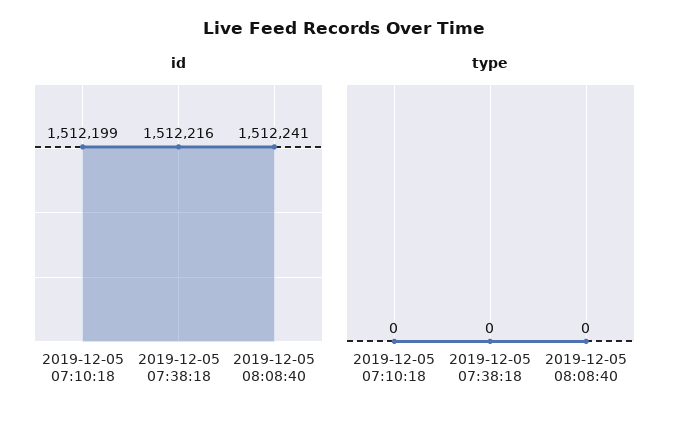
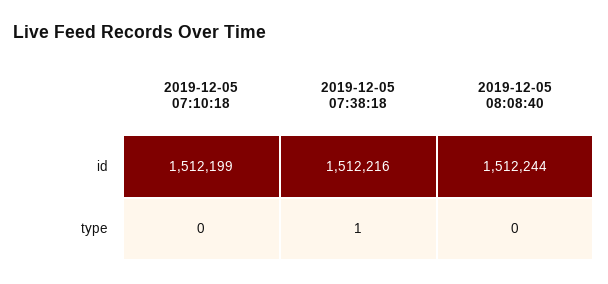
id, 2019-12-05 08:08:40: 1512241 -> 1512244
type, 2019-12-05 07:38:18: 0 -> 1

